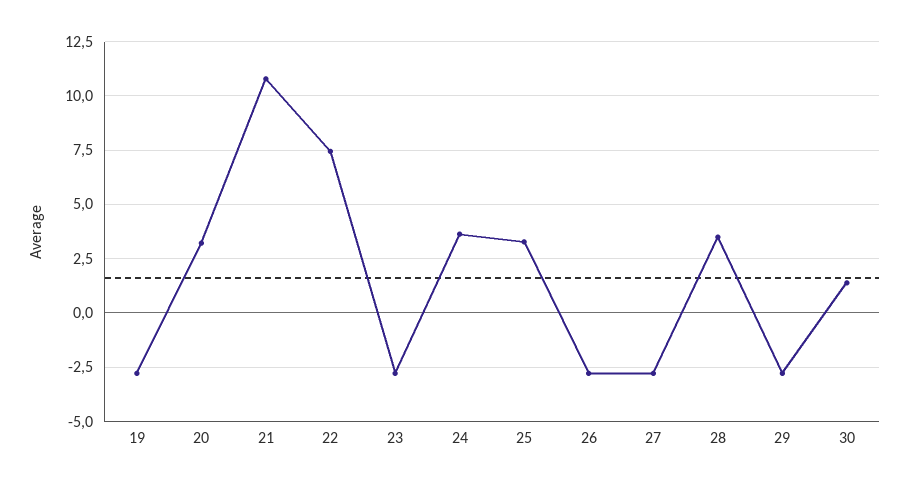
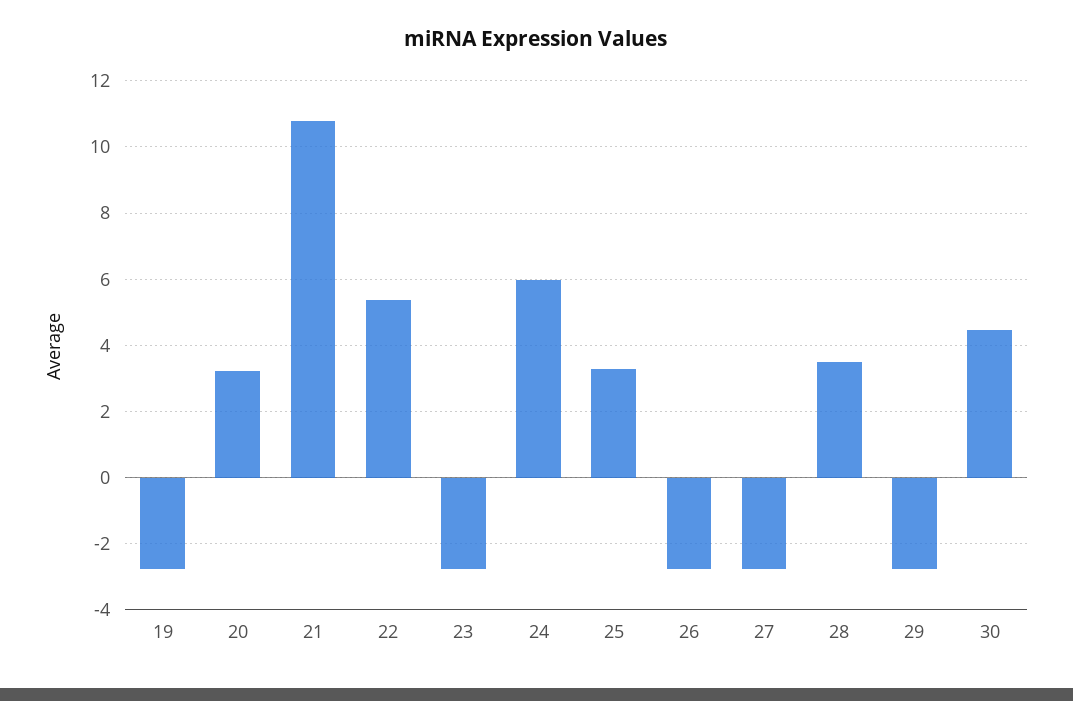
22: 7.5 -> 5.4
24: 3.5 -> 6
30: 1.5 -> 4.4

